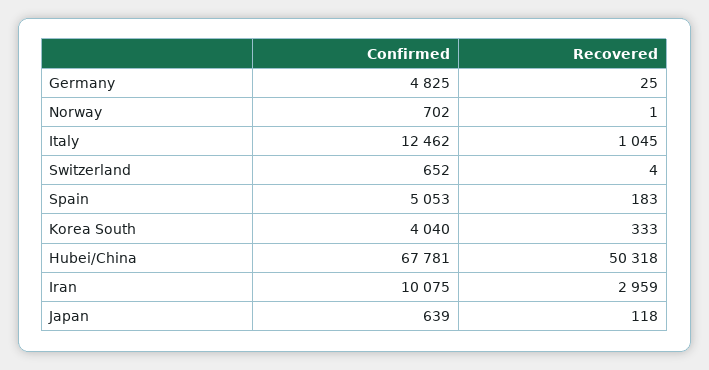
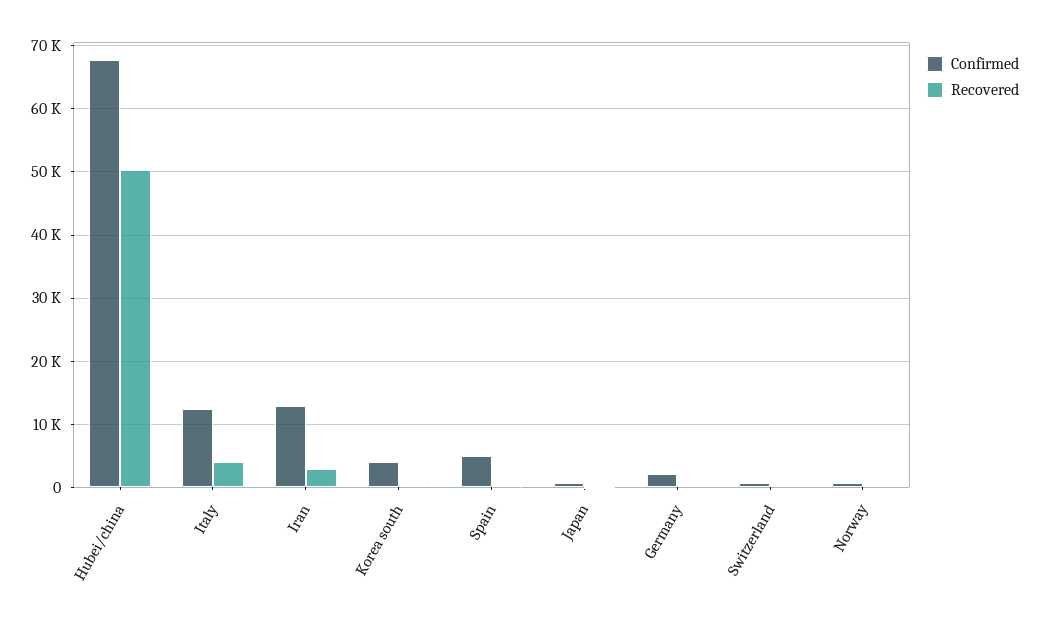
Confirmed, Germany: 4825 -> 2000
Recovered, Italy: 1045 -> 4000
Confirmed, Iran: 10075 -> 13000

